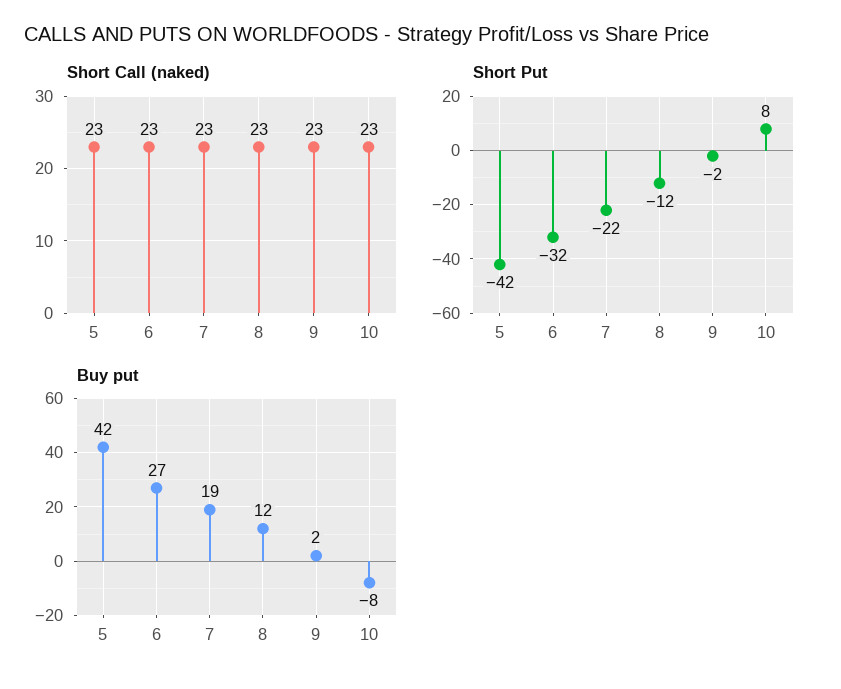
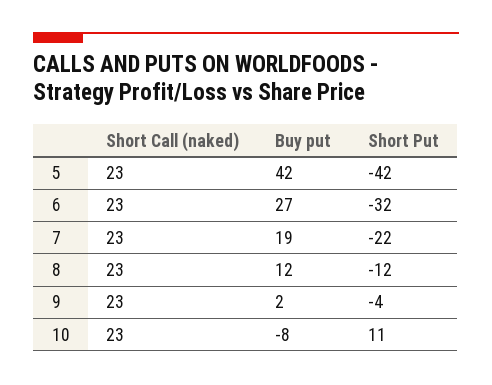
Short Put, 9: -2 -> -4
Short Put, 10: 8 -> 11

